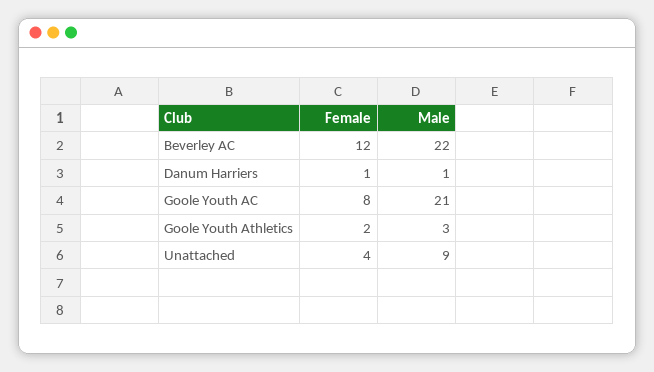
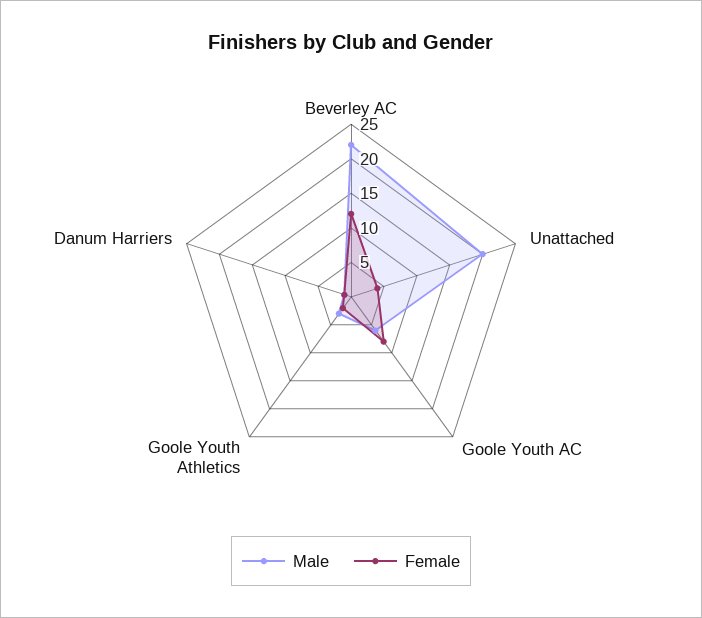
Male, Goole Youth AC: 21 -> 5
Male, Unattached: 9 -> 20

